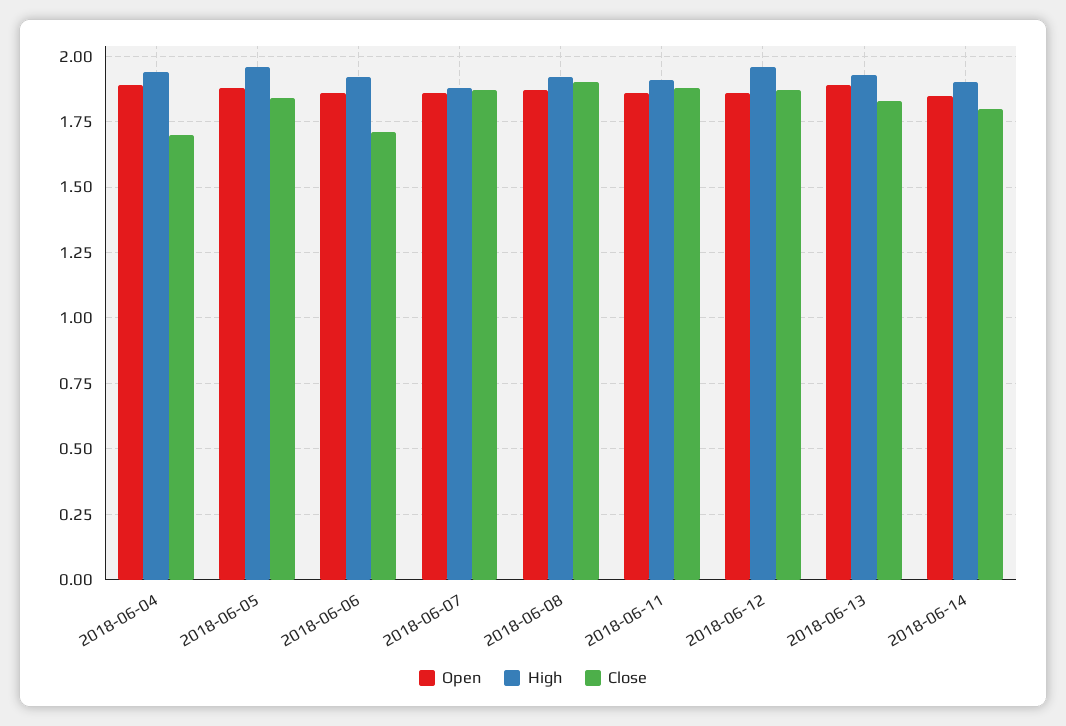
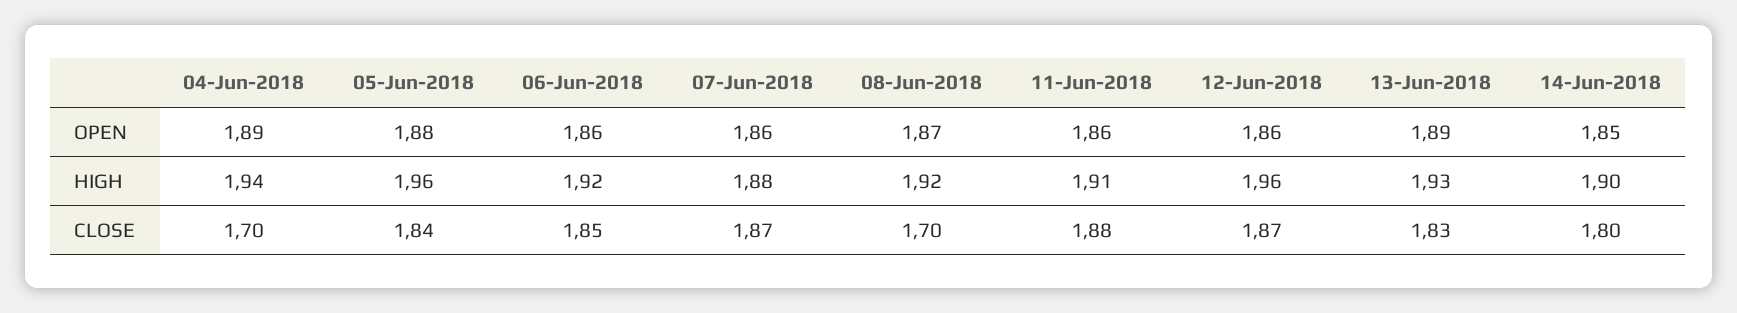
Close, 2018-06-06: 1.7 -> 1.85
Close, 2018-06-08: 1.9 -> 1.7

